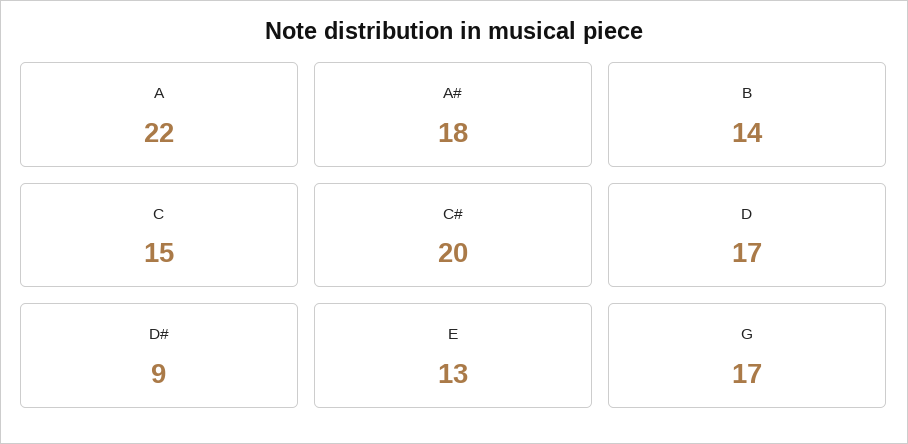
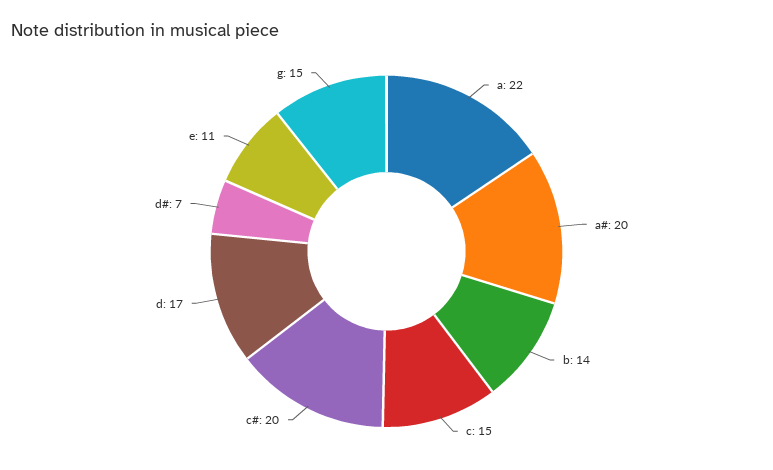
A#: 18 -> 20
D#: 9 -> 7
E: 13 -> 11
G: 17 -> 15

